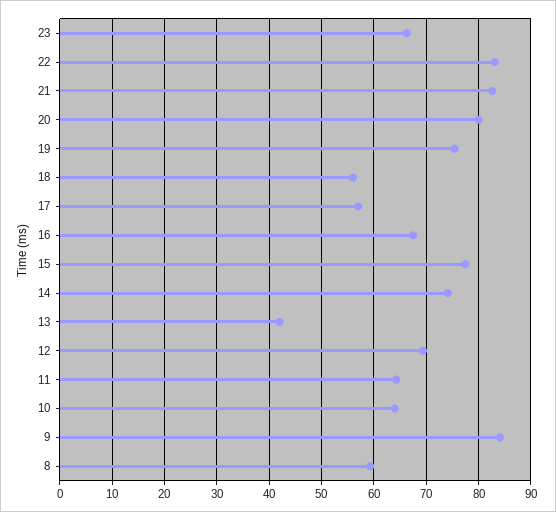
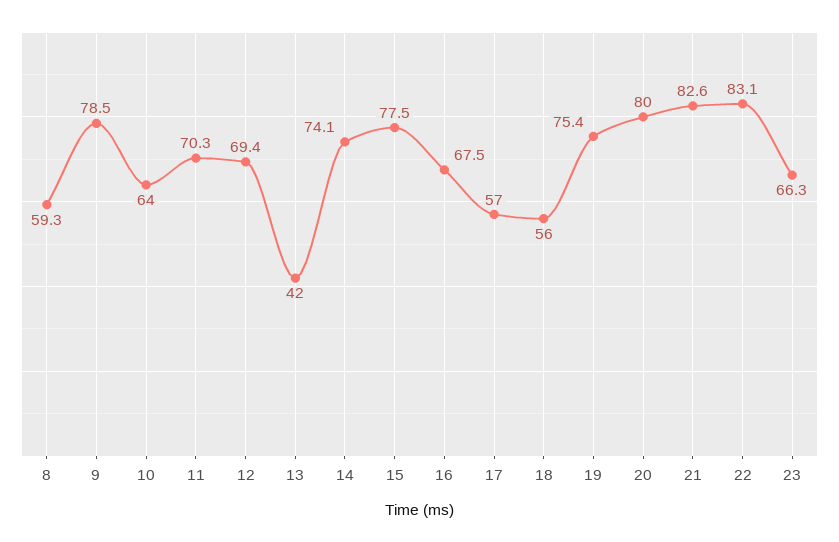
11: 64 -> 70.3
9: 84 -> 78.5

